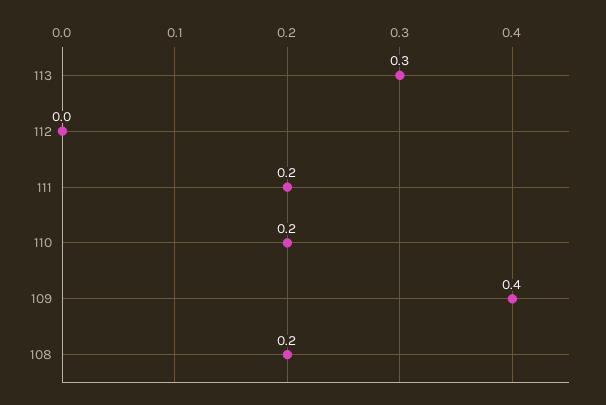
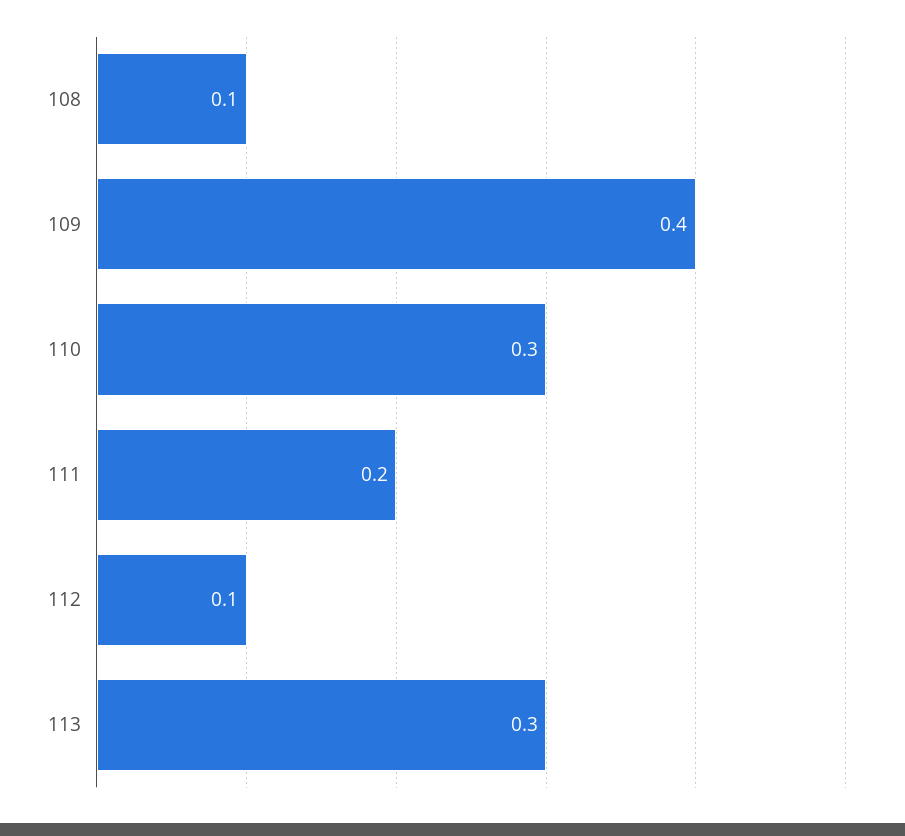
112: 0 -> 0.1
110: 0.2 -> 0.3
108: 0.2 -> 0.1

